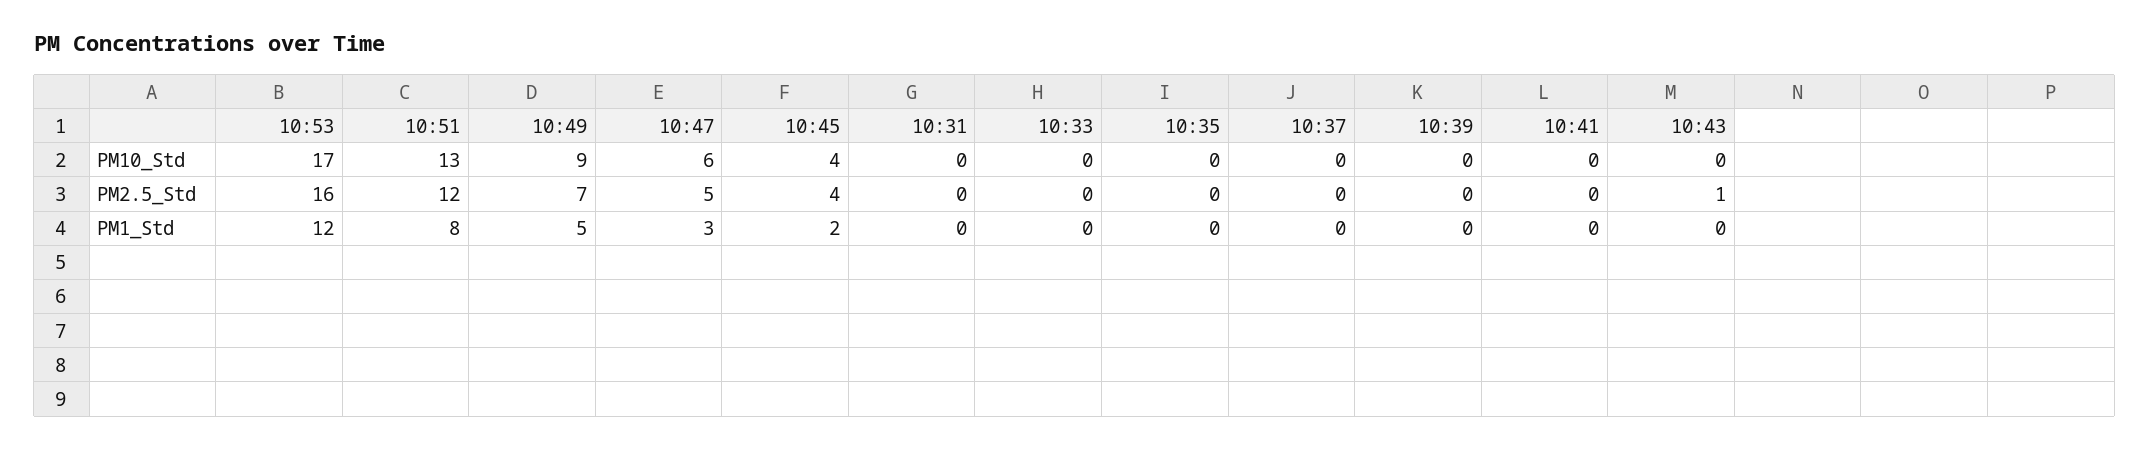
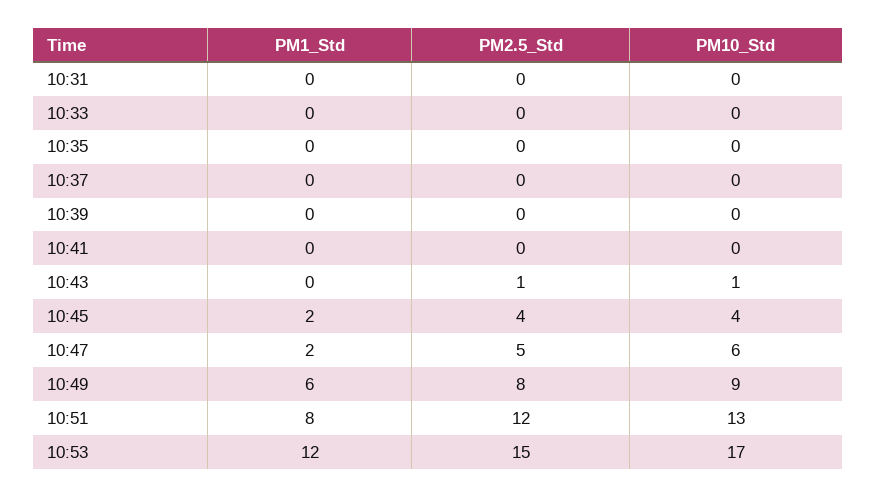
10:43, PM10_Std: 0 -> 1
10:53, PM2.5_Std: 16 -> 15
10:49, PM2.5_Std: 7 -> 8
10:49, PM1_Std: 5 -> 6
10:47, PM1_Std: 3 -> 2

